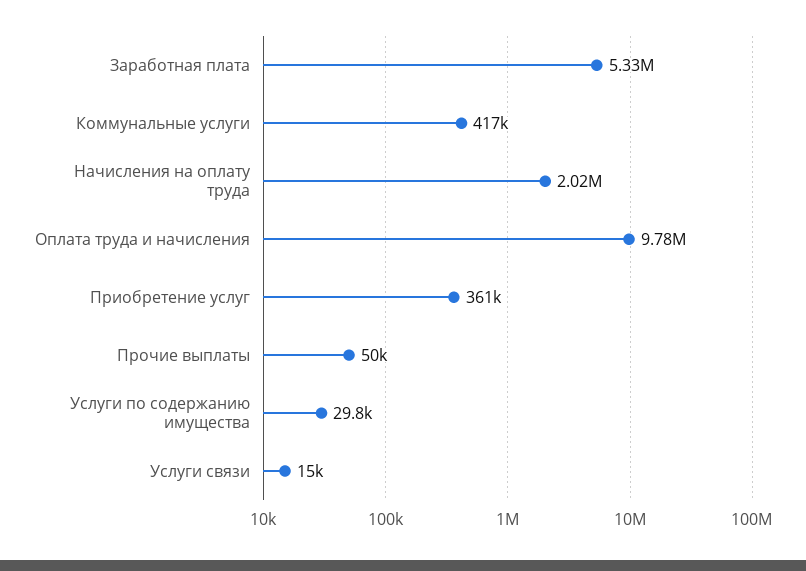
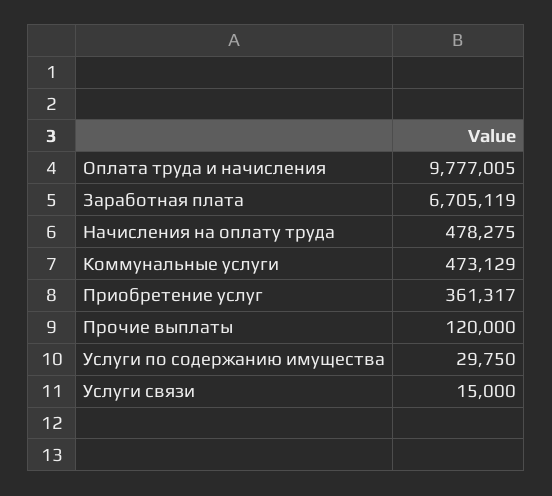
Заработная плата: 5330000 -> 6705119
Коммунальные услуги: 417000 -> 473129
Начисления на оплату труда: 2020000 -> 478275
Прочие выплаты: 50000 -> 120000

